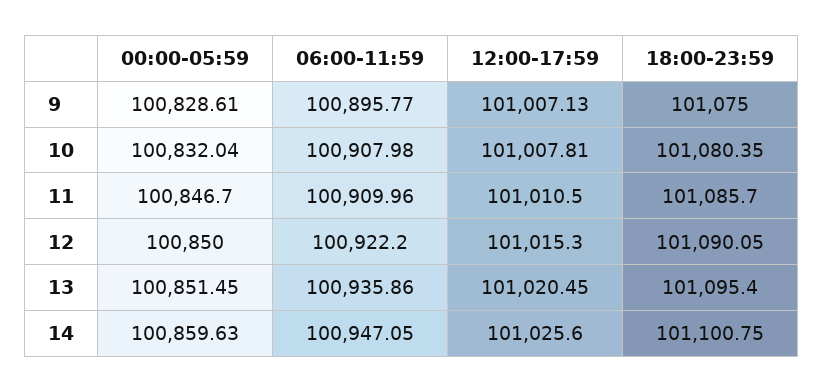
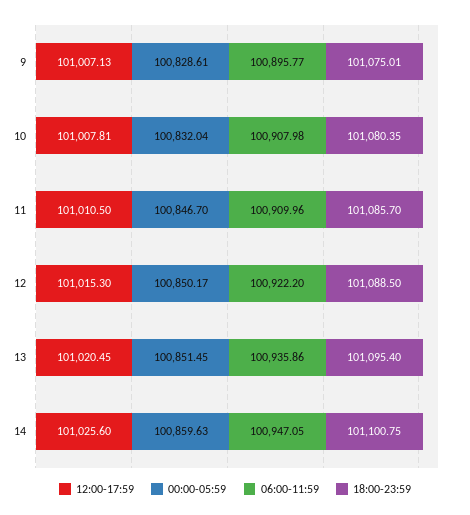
18:00-23:59, 9: 101075 -> 101075.01
00:00-05:59, 12: 100850 -> 100850.17
18:00-23:59, 12: 101090.05 -> 101088.5

